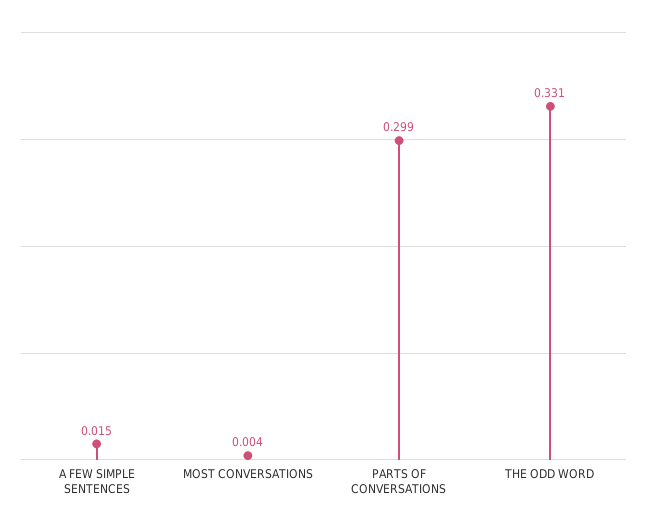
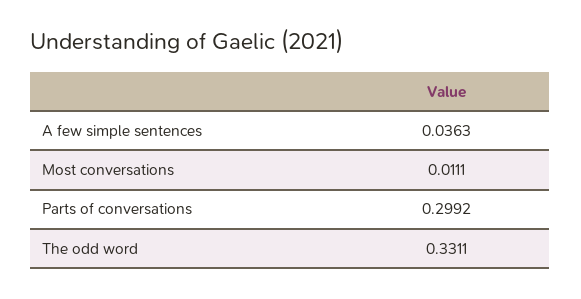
A FEW SIMPLE SENTENCES: 0.015 -> 0.0363
MOST CONVERSATIONS: 0.004 -> 0.0111

